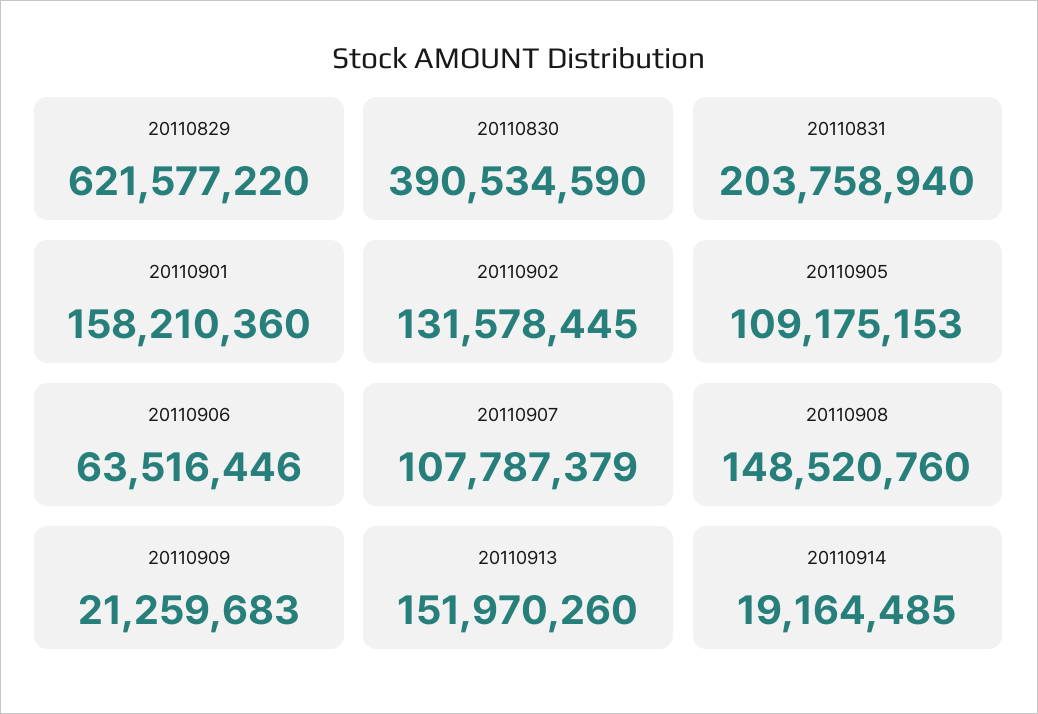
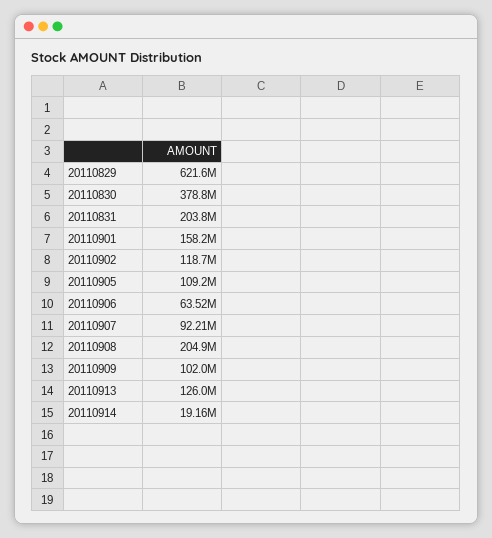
20110830: 390534590 -> 378800000
20110902: 131578445 -> 118700000
20110907: 107787379 -> 92210000
20110908: 148520760 -> 204900000
20110909: 21259683 -> 102000000
20110913: 151970260 -> 126000000

